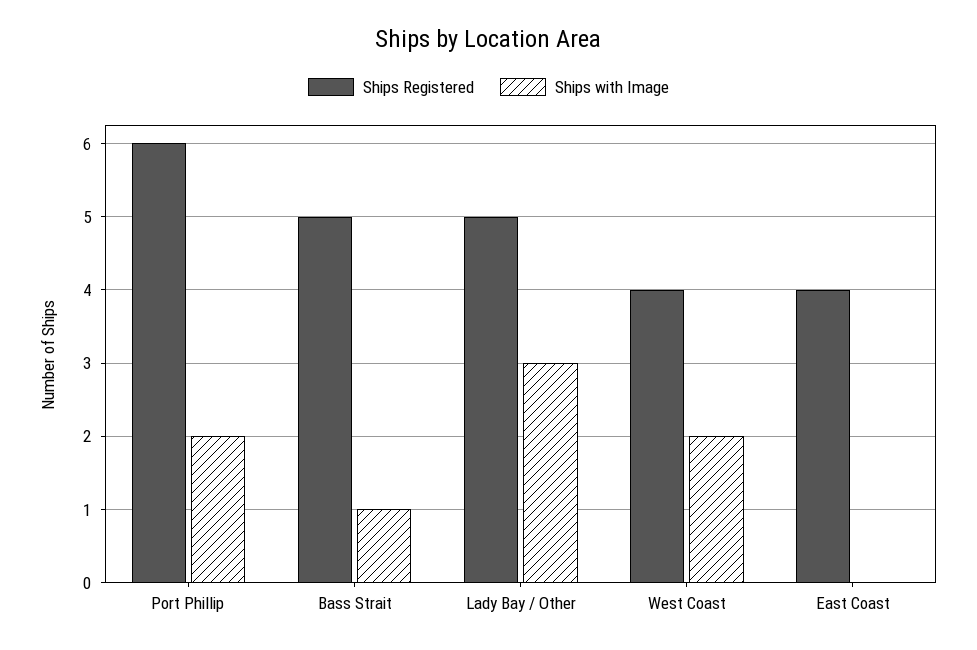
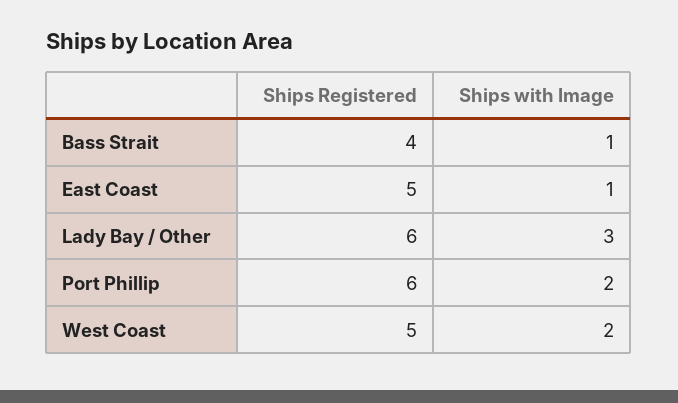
Ships Registered, Bass Strait: 5 -> 4
Ships Registered, Lady Bay / Other: 5 -> 6
Ships Registered, West Coast: 4 -> 5
Ships Registered, East Coast: 4 -> 5
Ships with Image, East Coast: 0 -> 1

